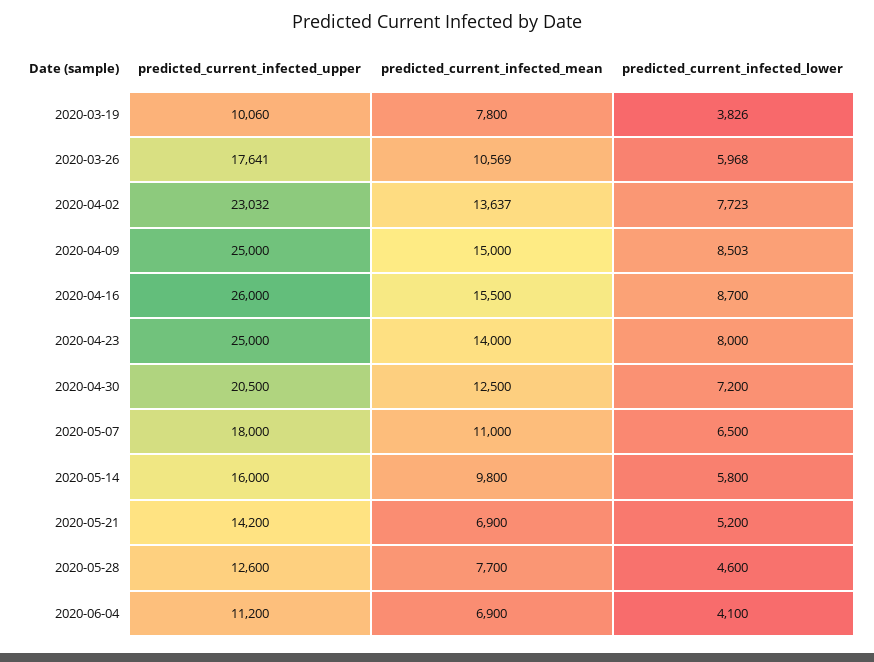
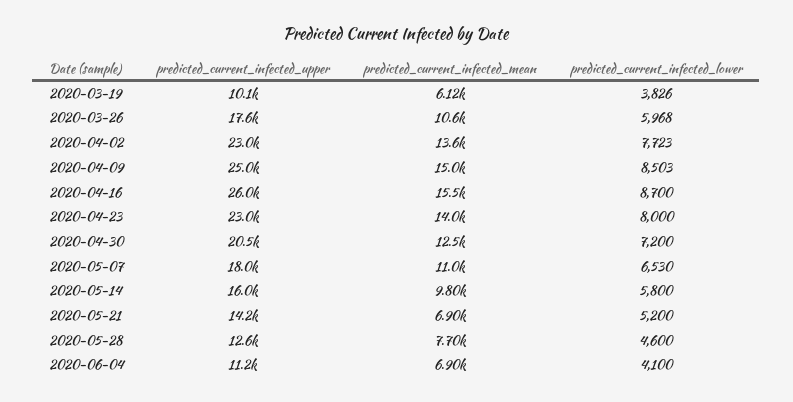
predicted_current_infected_mean, 2020-03-19: 7800 -> 6120
predicted_current_infected_upper, 2020-04-23: 25000 -> 23000
predicted_current_infected_lower, 2020-05-07: 6500 -> 6530

